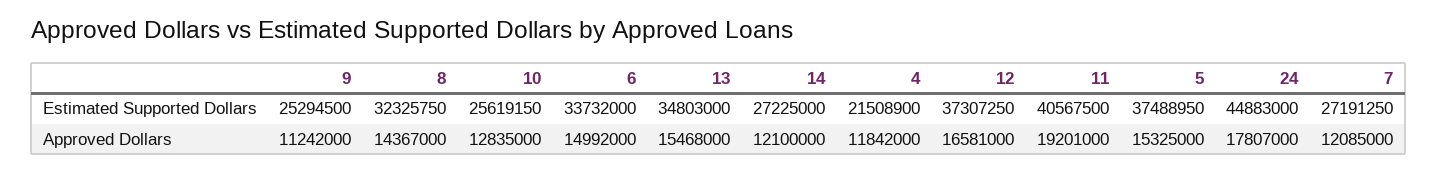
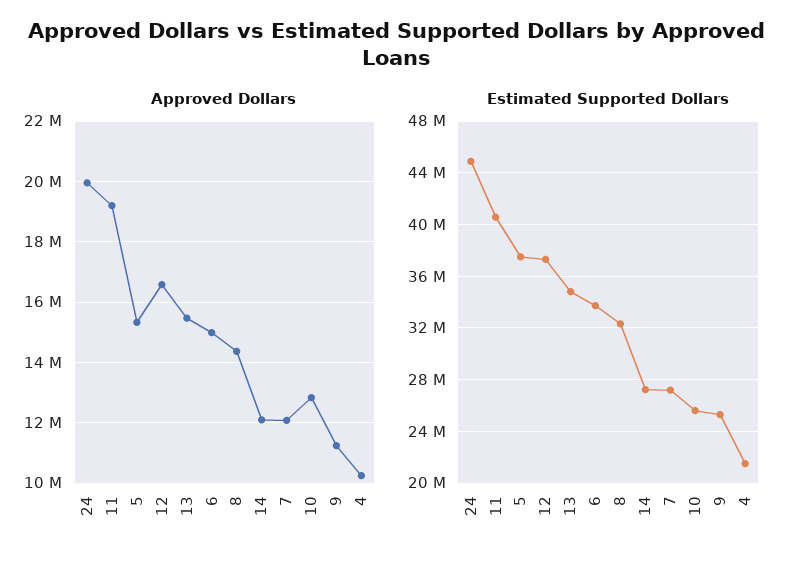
Approved Dollars, 4: 11842000 -> 10200000
Approved Dollars, 24: 17807000 -> 20000000

